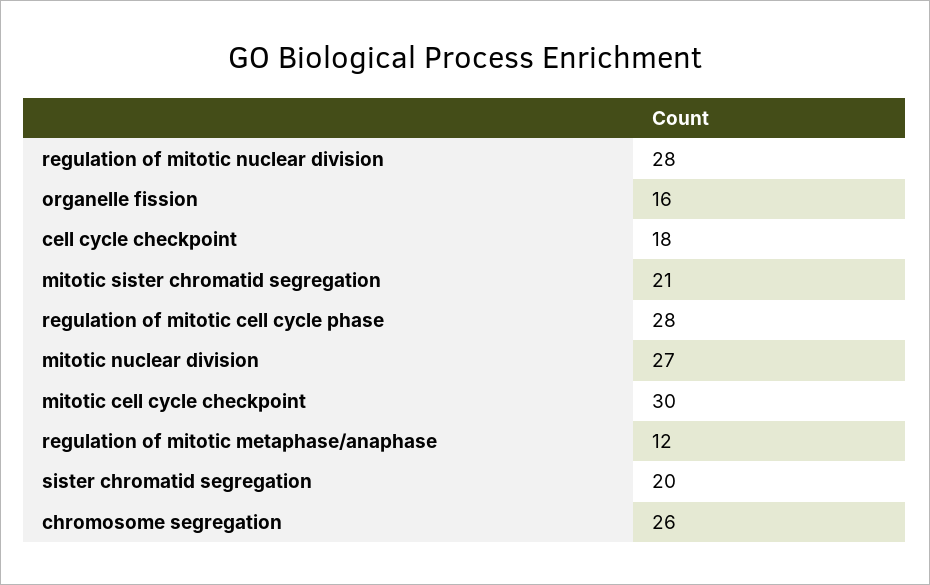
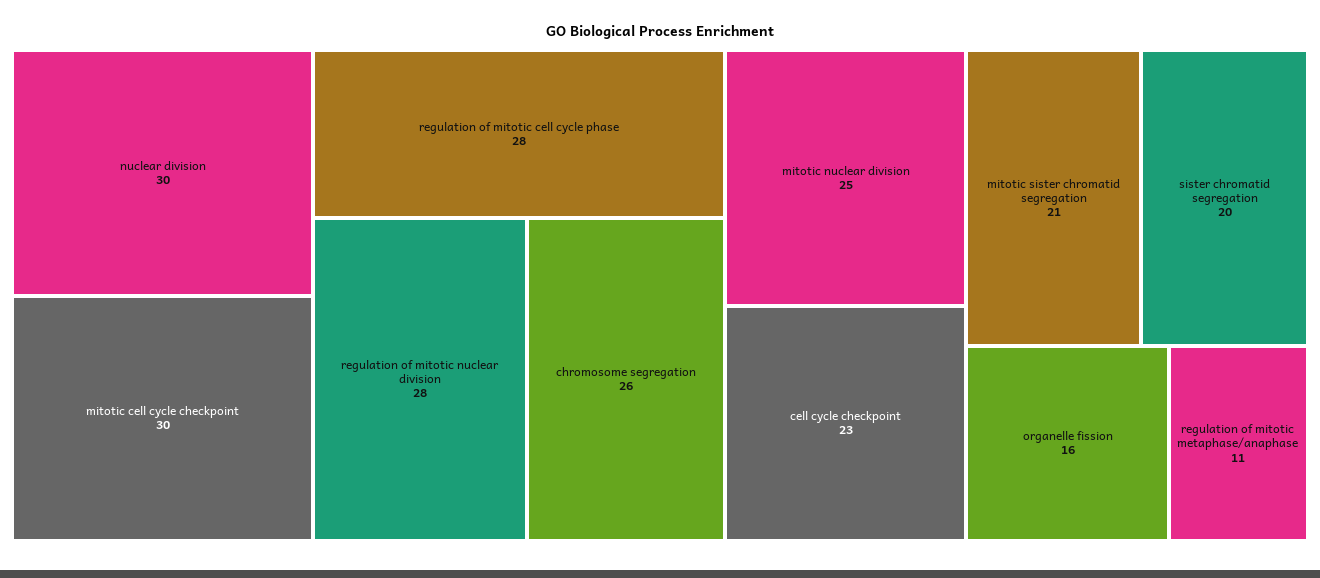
cell cycle checkpoint: 18 -> 23
mitotic nuclear division: 27 -> 25
regulation of mitotic metaphase/anaphase: 12 -> 11
nuclear division: none -> 30

